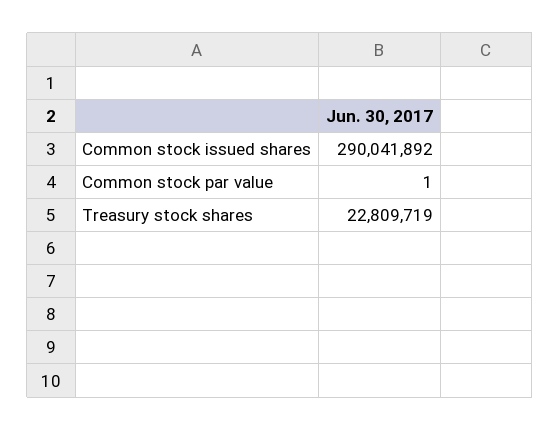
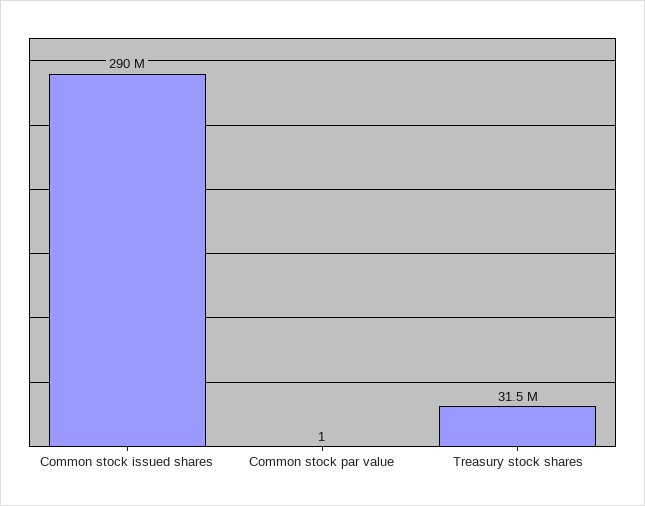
Treasury stock shares: 22809719 -> 31500000

